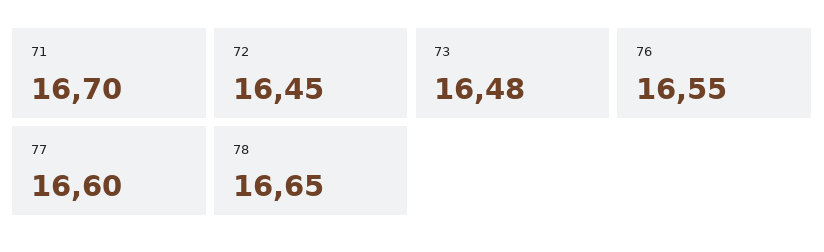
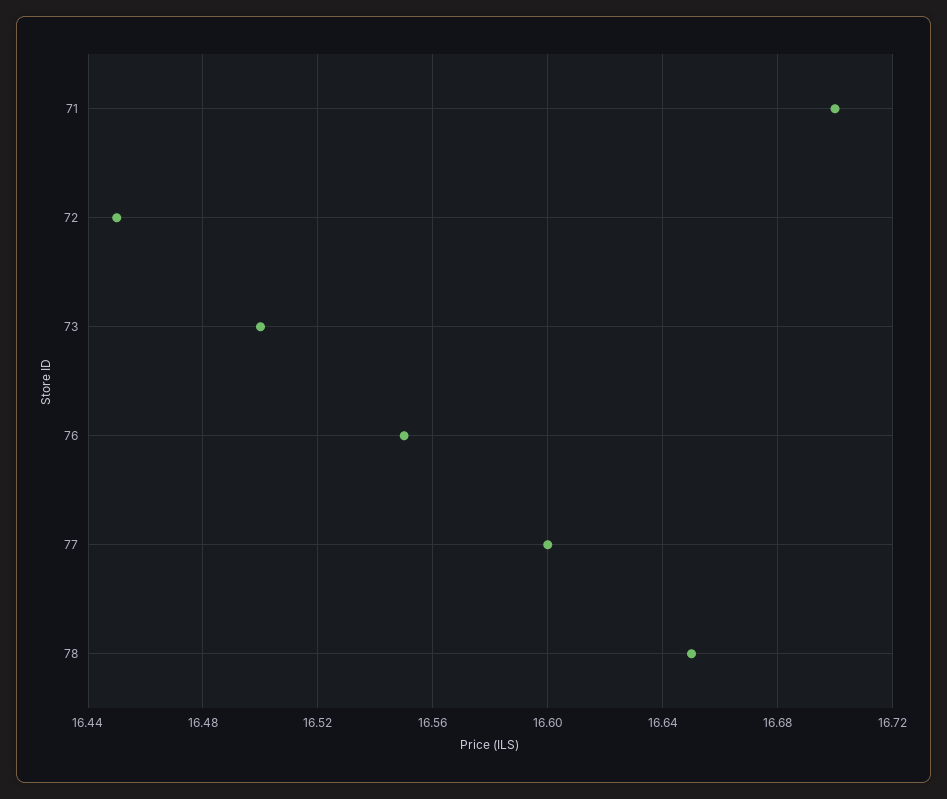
73: 16.48 -> 16.5

